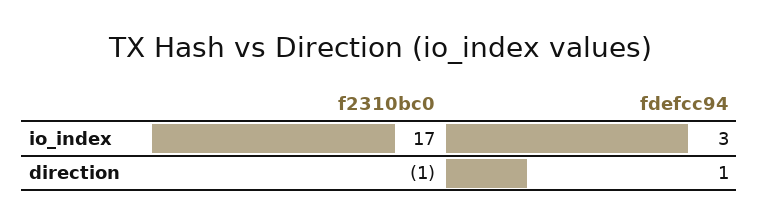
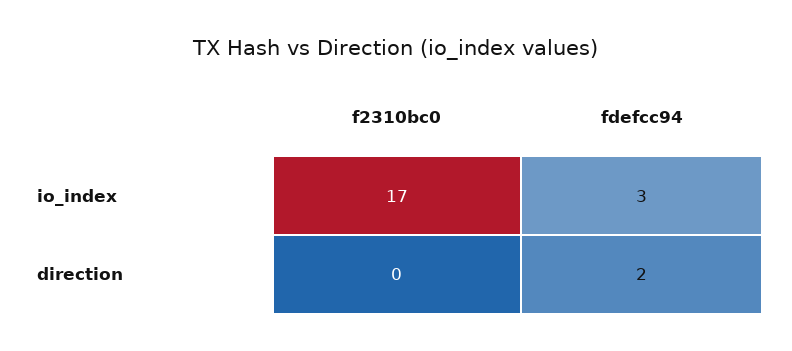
f2310bc0, direction: -1 -> 0
fdefcc94, direction: 1 -> 2

